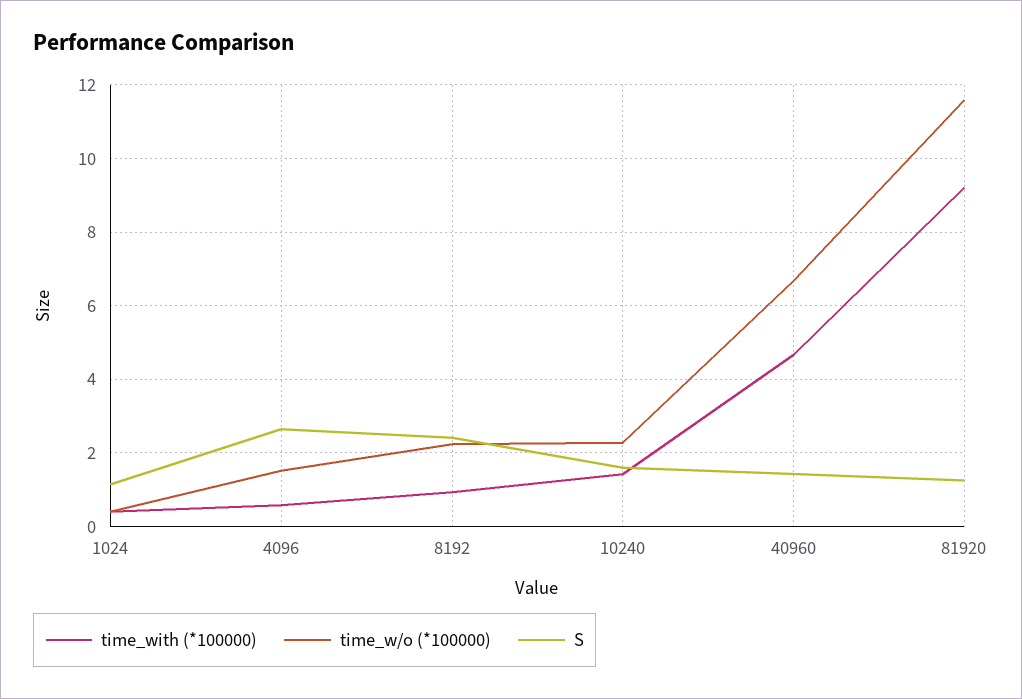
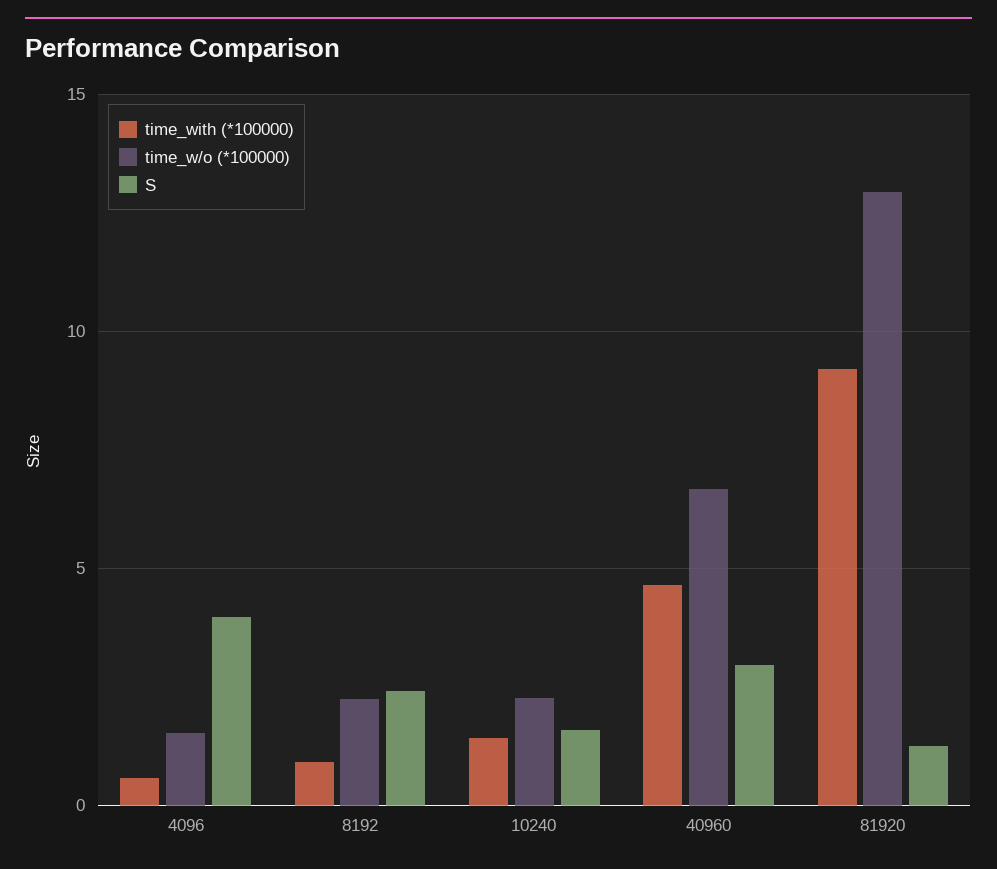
time_with (*100000), 1024: 0.4 -> none
time_w/o (*100000), 1024: 0.4 -> none
S, 1024: 1.2 -> none
S, 4096: 2.6 -> 4
S, 40960: 1.4 -> 3
time_w/o (*100000), 81920: 11.6 -> 13

